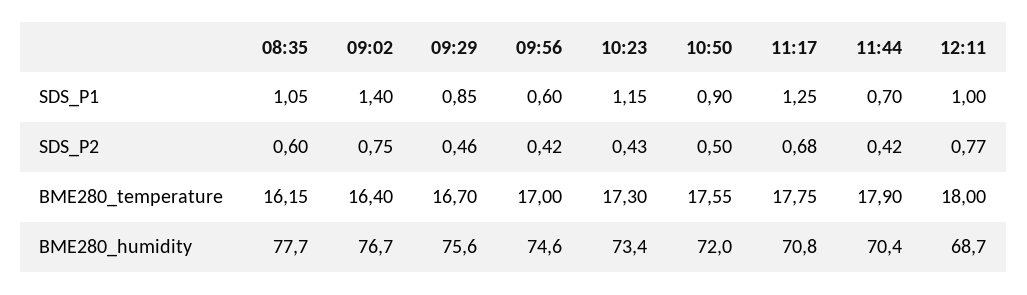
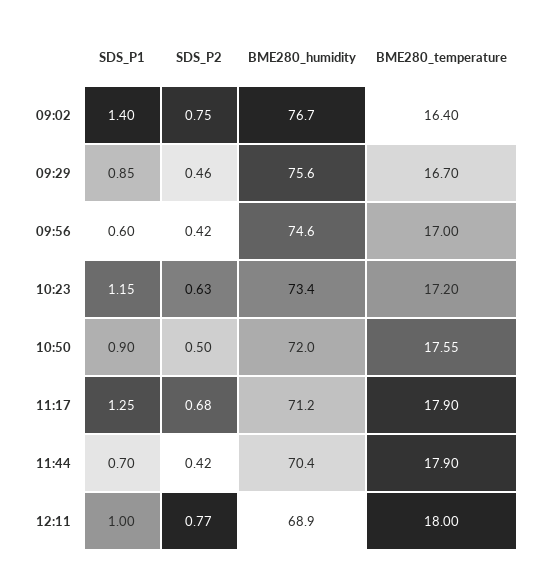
08:35, SDS_P1: 1.05 -> none
08:35, SDS_P2: 0.6 -> none
10:23, SDS_P2: 0.43 -> 0.63
08:35, BME280_temperature: 16.15 -> none
10:23, BME280_temperature: 17.3 -> 17.2
11:17, BME280_temperature: 17.75 -> 17.9
08:35, BME280_humidity: 77.7 -> none
11:17, BME280_humidity: 70.8 -> 71.2
12:11, BME280_humidity: 68.7 -> 68.9

